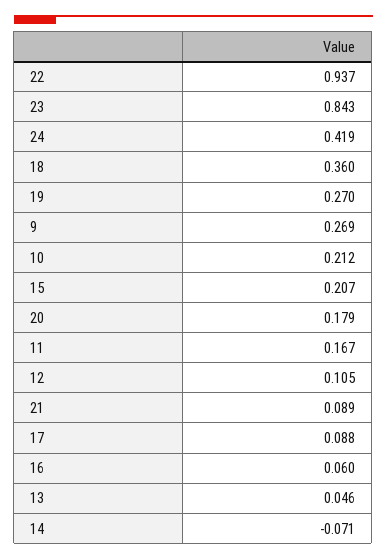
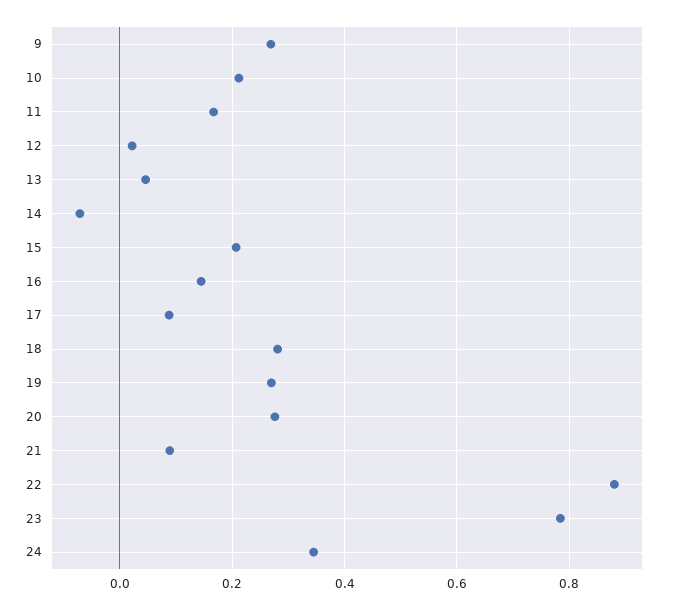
22: 0.937 -> 0.88
23: 0.843 -> 0.78
24: 0.419 -> 0.34
18: 0.36 -> 0.28
20: 0.179 -> 0.28
12: 0.105 -> 0.02
16: 0.06 -> 0.14

